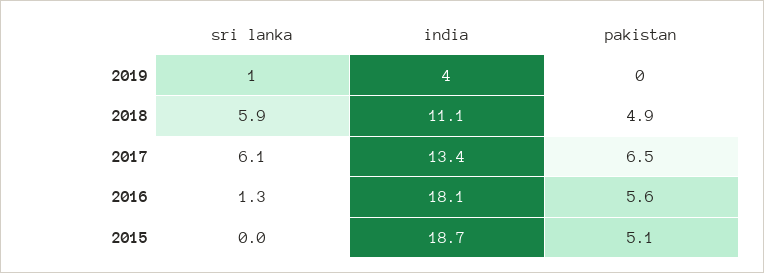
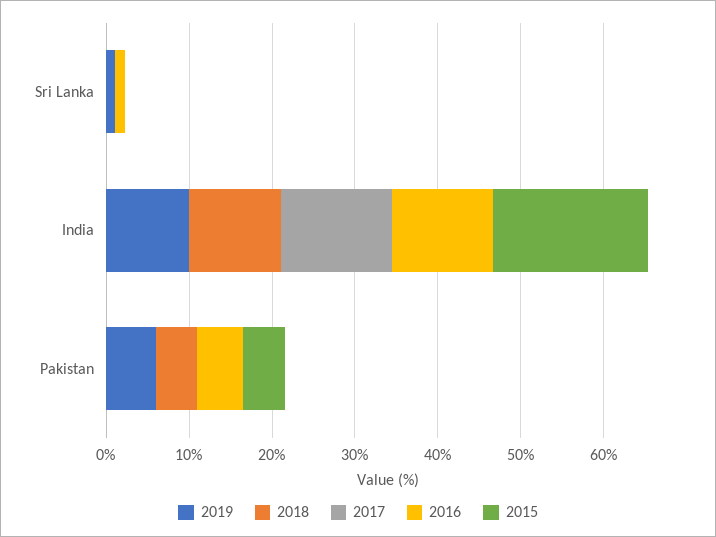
2019, india: 4 -> 10
2019, pakistan: 0 -> 6
2018, sri lanka: 5.9 -> 0
2017, sri lanka: 6.1 -> 0
2017, pakistan: 6.5 -> 0
2016, india: 18.1 -> 12

